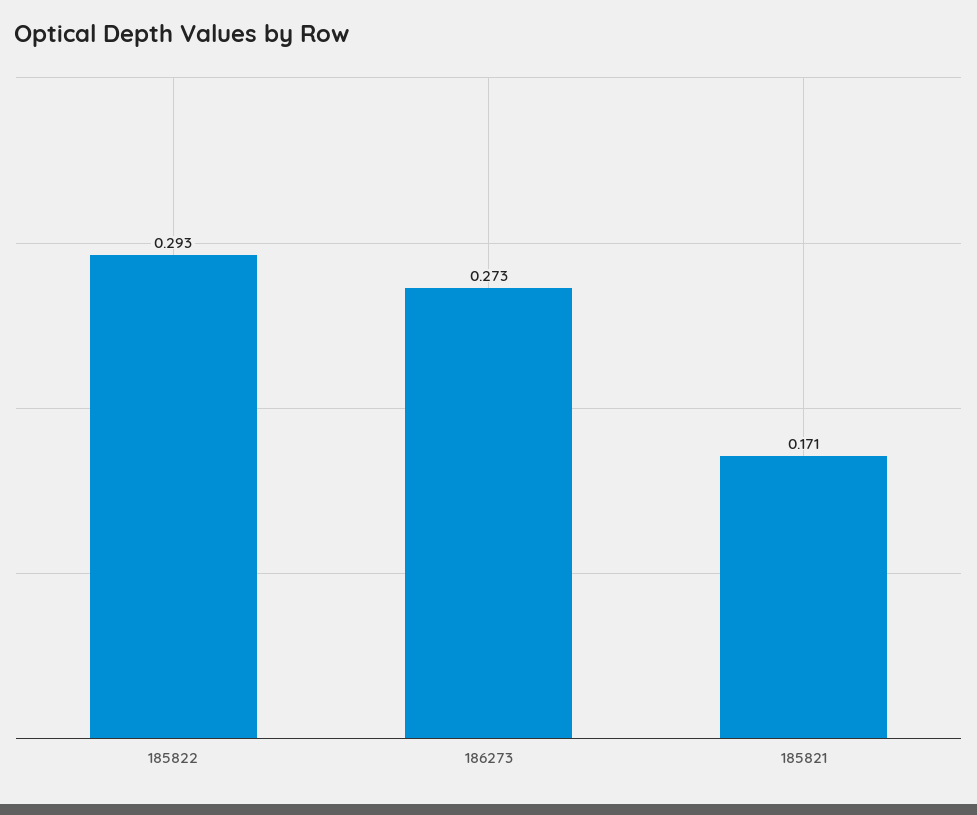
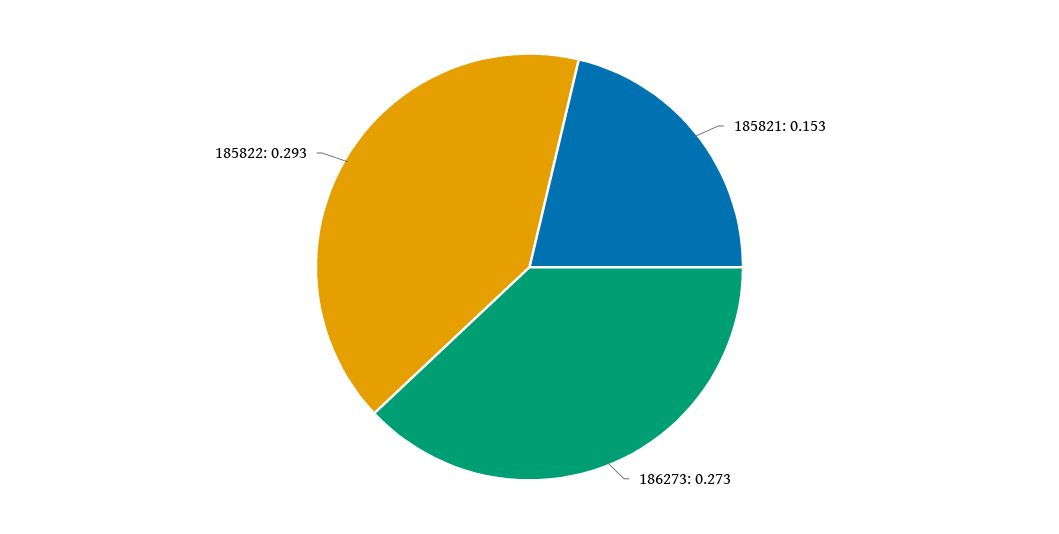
185821: 0.171 -> 0.153

